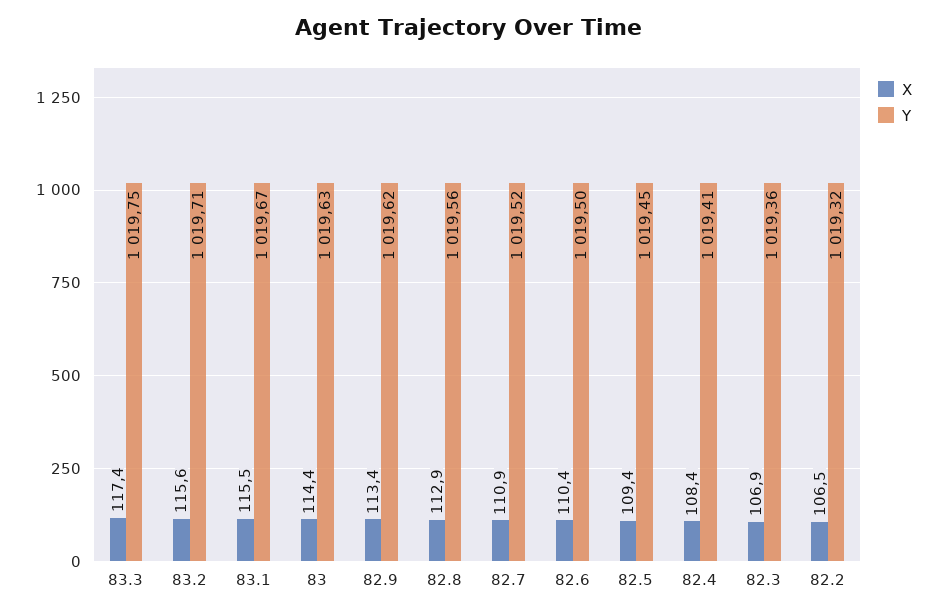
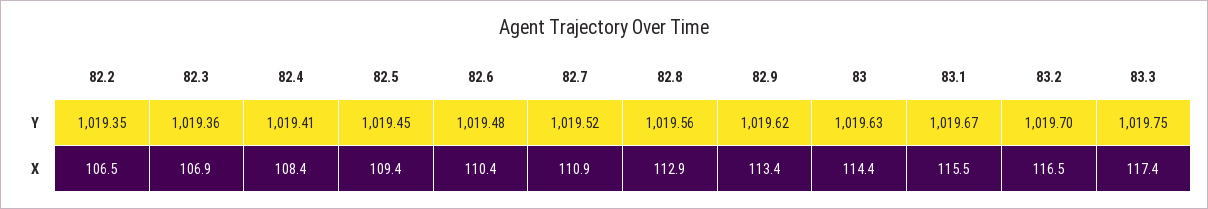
X, 83.2: 115.6 -> 116.5
Y, 83.2: 1019.71 -> 1019.7
Y, 82.6: 1019.5 -> 1019.48
Y, 82.2: 1019.32 -> 1019.35

